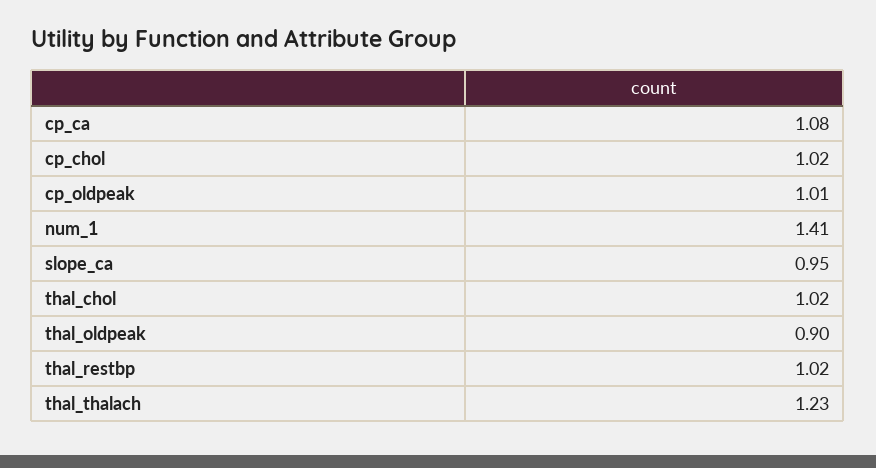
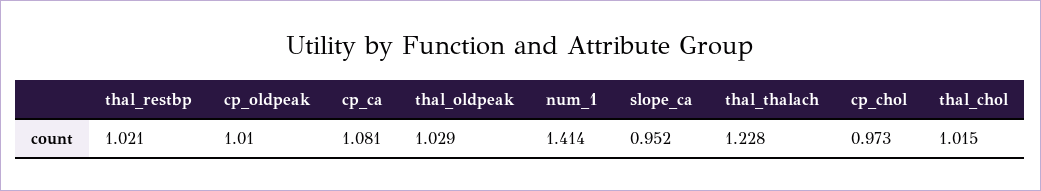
cp_chol: 1.02 -> 0.973
thal_oldpeak: 0.9 -> 1.029

